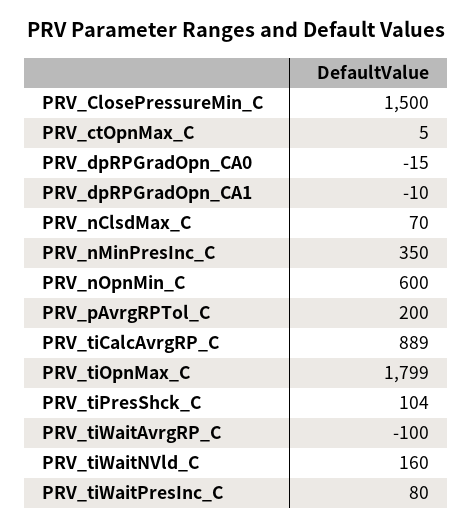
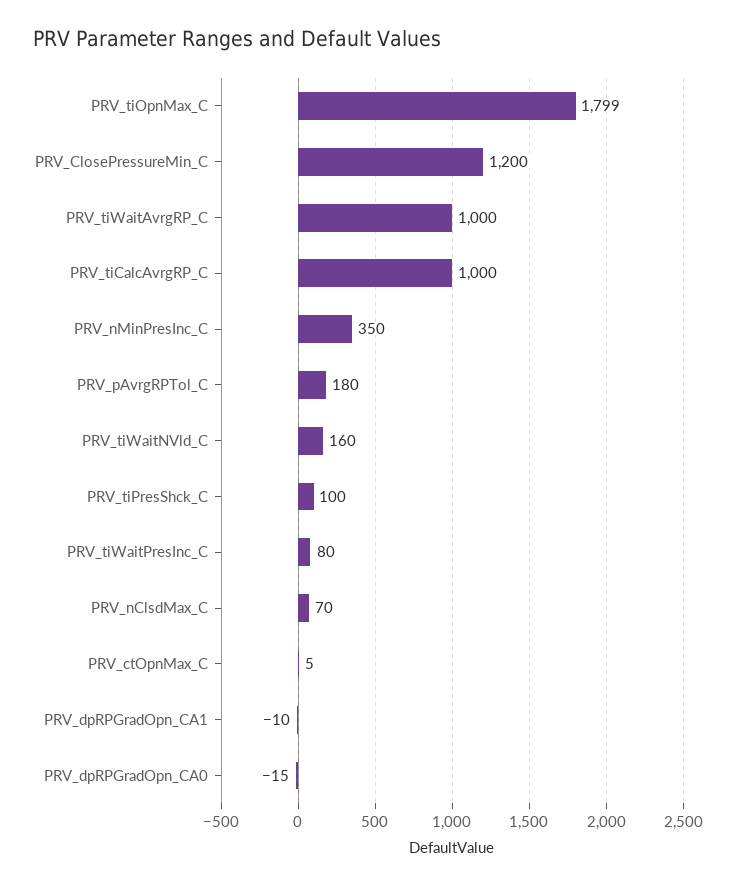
PRV_ClosePressureMin_C: 1500 -> 1200
PRV_nOpnMin_C: 600 -> none
PRV_pAvrgRPTol_C: 200 -> 180
PRV_tiCalcAvrgRP_C: 889 -> 1000
PRV_tiPresShck_C: 104 -> 100
PRV_tiWaitAvrgRP_C: -100 -> 1000

